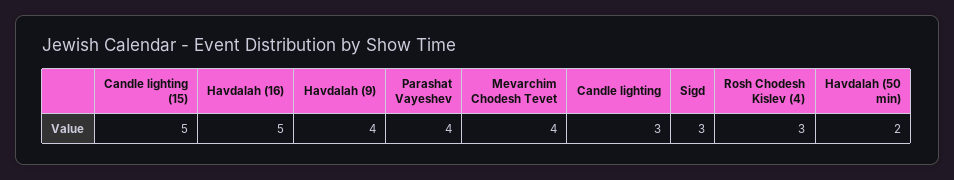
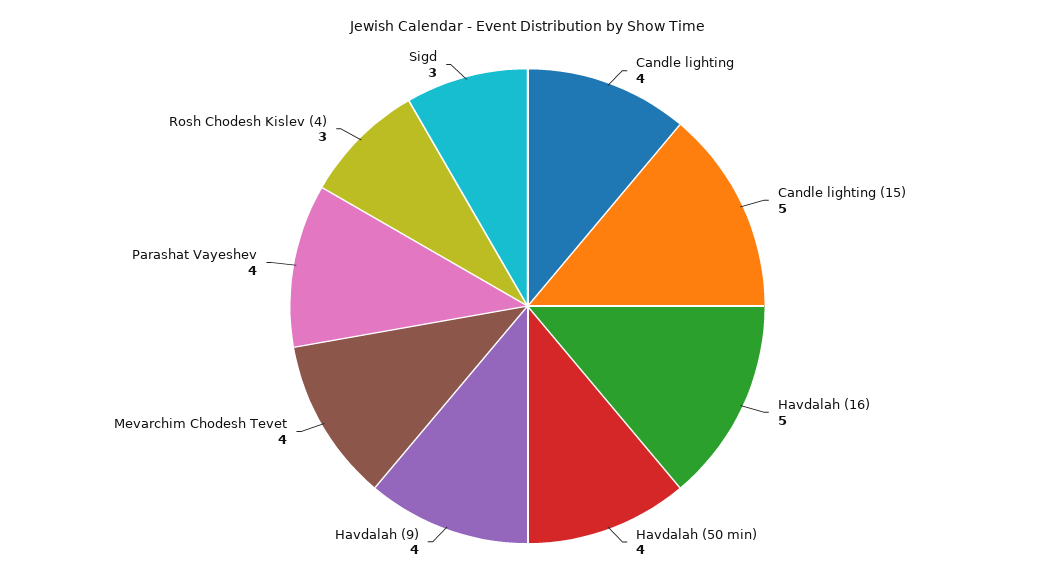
Candle lighting: 3 -> 4
Havdalah (50 min): 2 -> 4

